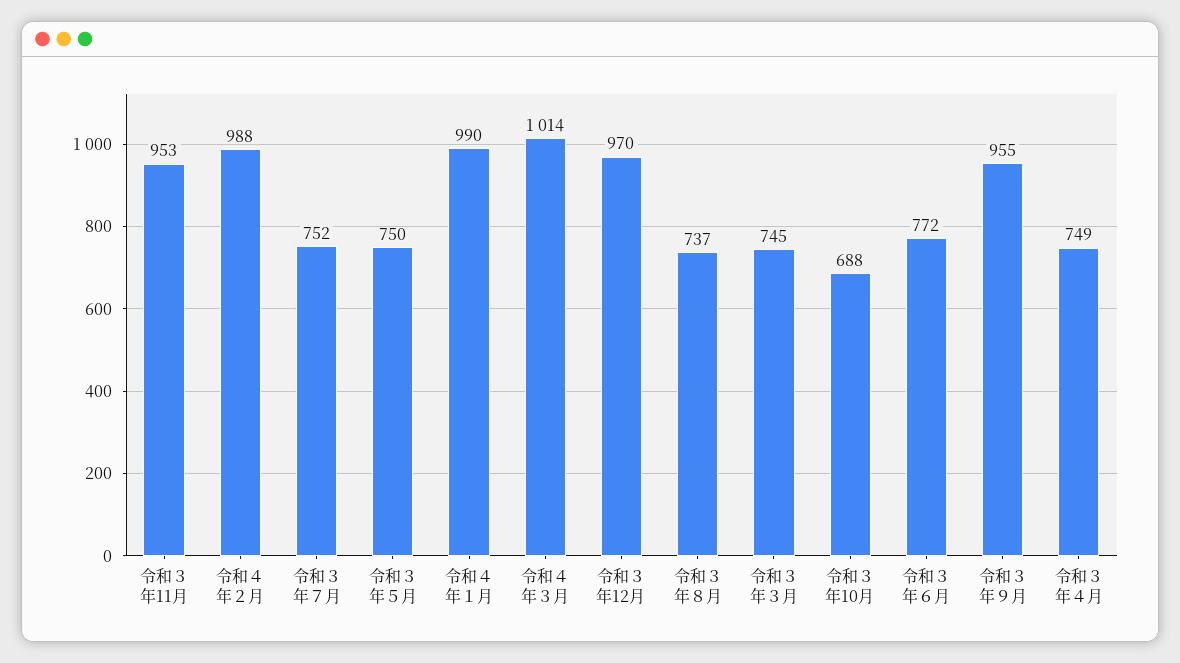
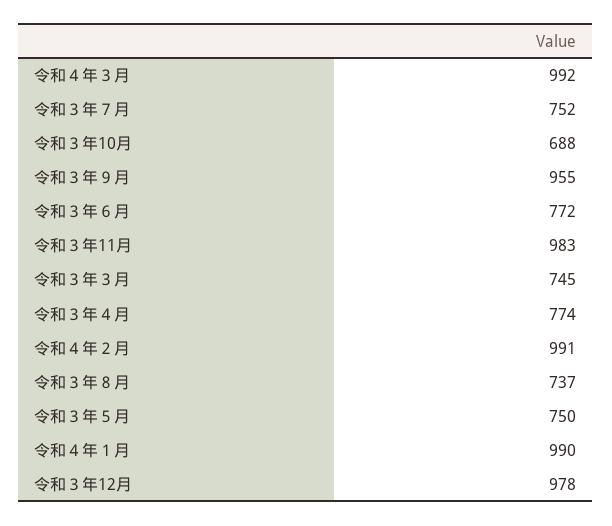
令和３年11月: 953 -> 983
令和４年２月: 988 -> 991
令和４年３月: 1014 -> 992
令和３年12月: 970 -> 978
令和３年４月: 749 -> 774

